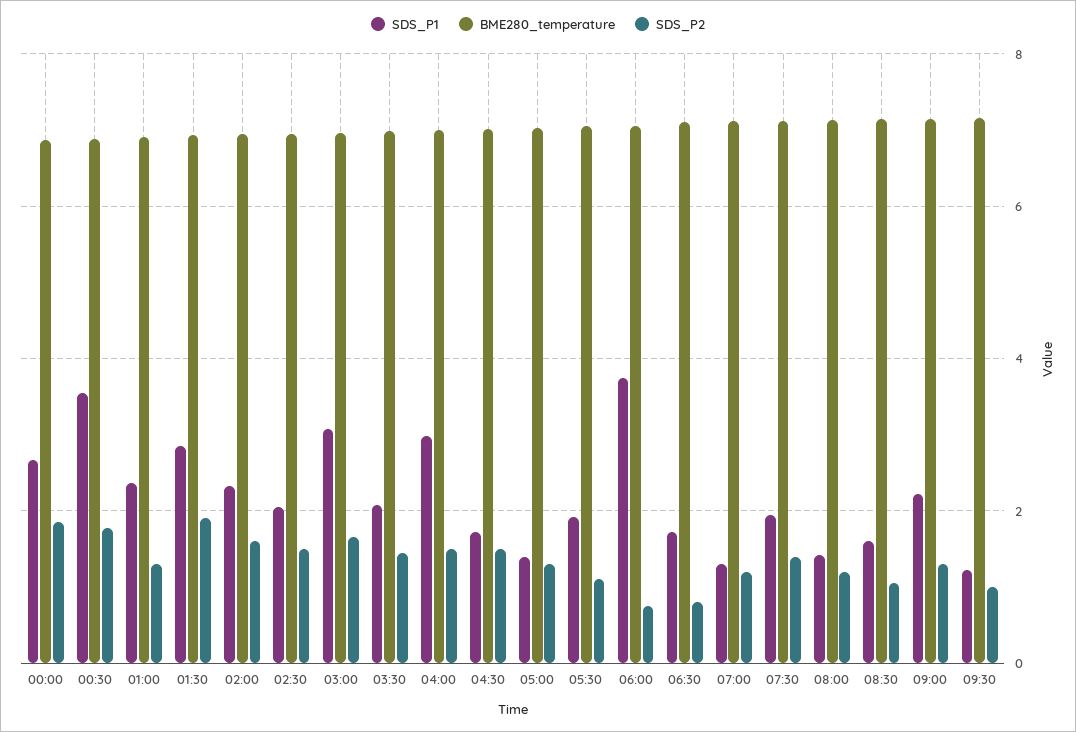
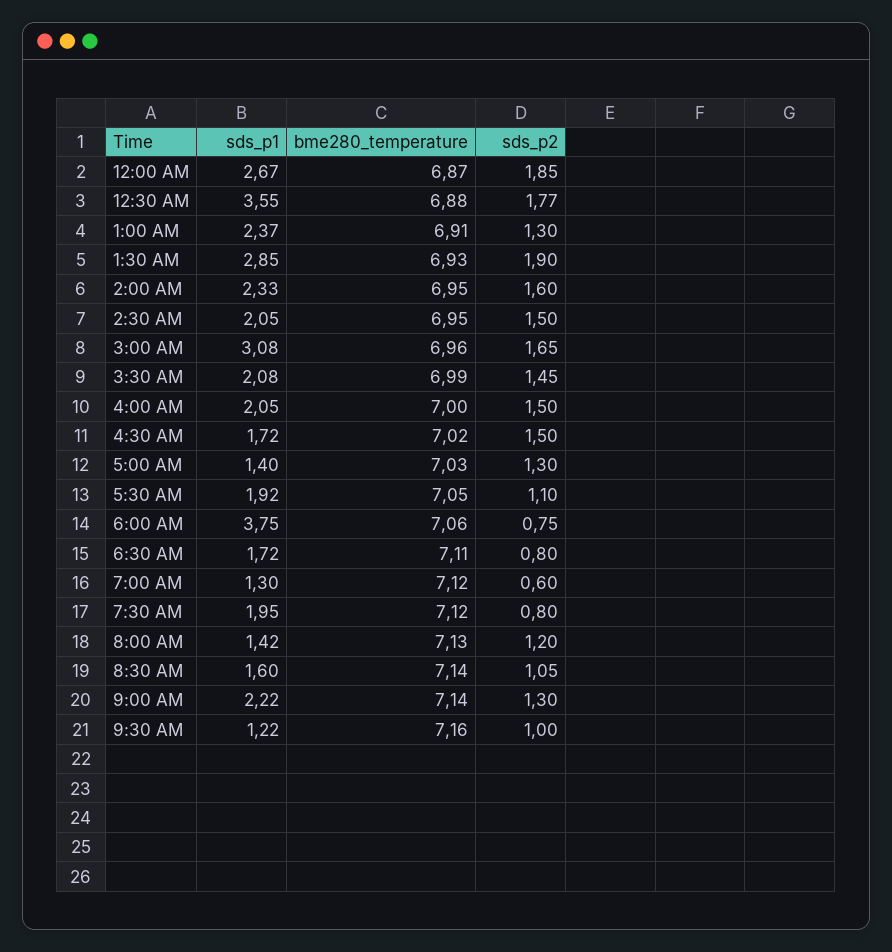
SDS_P1, 04:00: 3 -> 2.05
SDS_P2, 07:00: 1.2 -> 0.6
SDS_P2, 07:30: 1.4 -> 0.8

